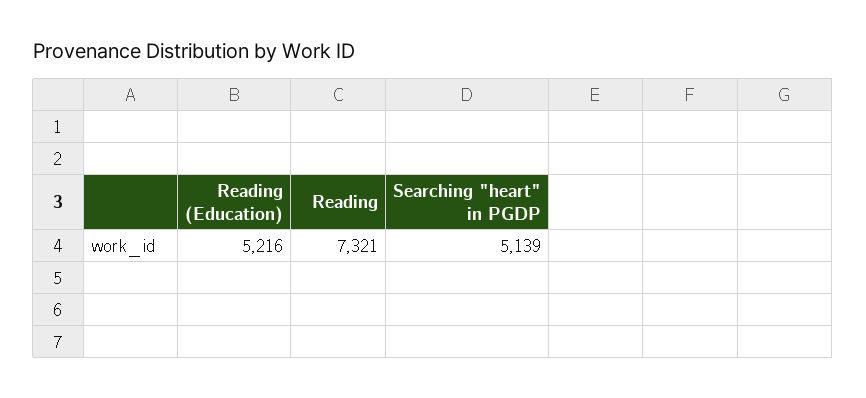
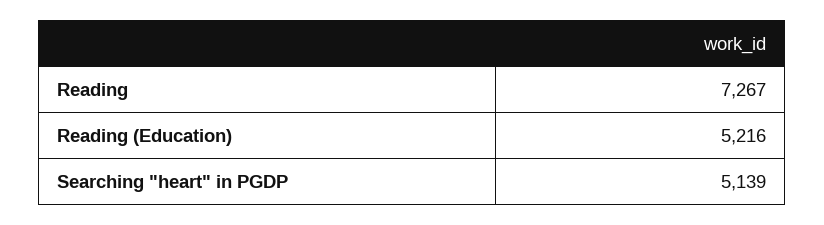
Reading: 7321 -> 7267

